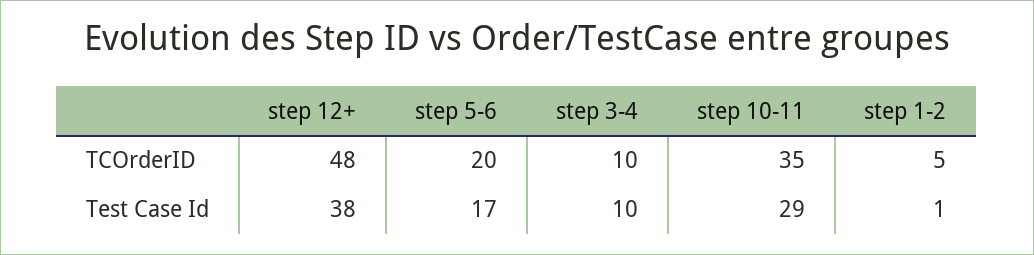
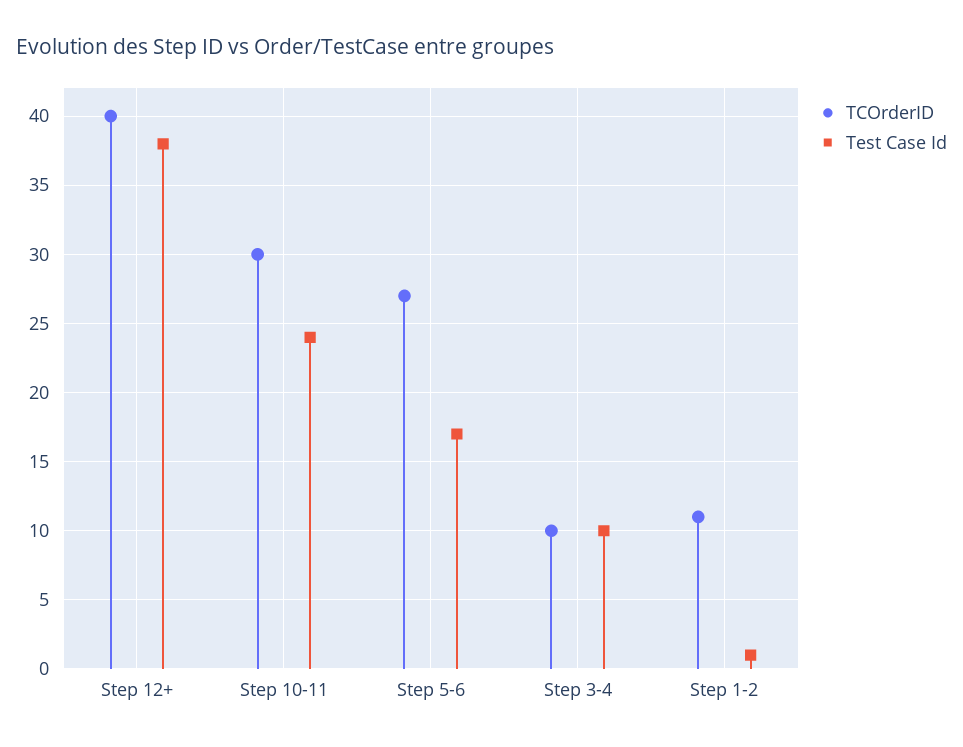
TCOrderID, step 12+: 48 -> 40
TCOrderID, step 5-6: 20 -> 27
TCOrderID, step 10-11: 35 -> 30
TCOrderID, step 1-2: 5 -> 11
Test Case Id, step 10-11: 29 -> 24

